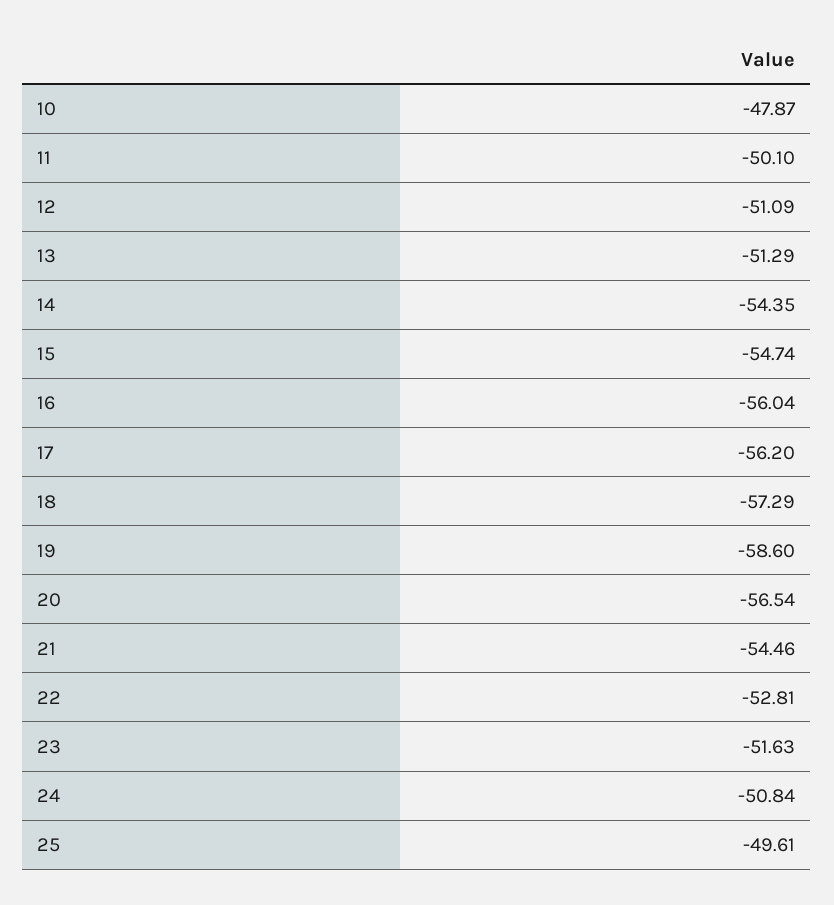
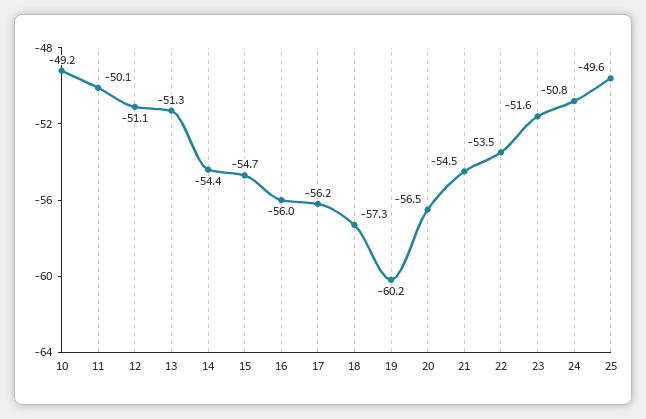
10: -47.87 -> -49.2
19: -58.6 -> -60.2
22: -52.81 -> -53.5

